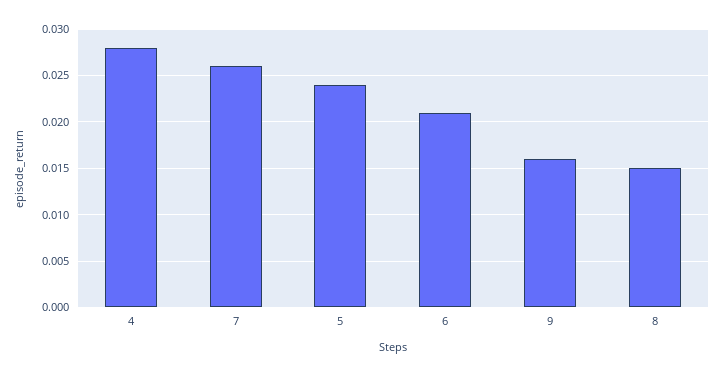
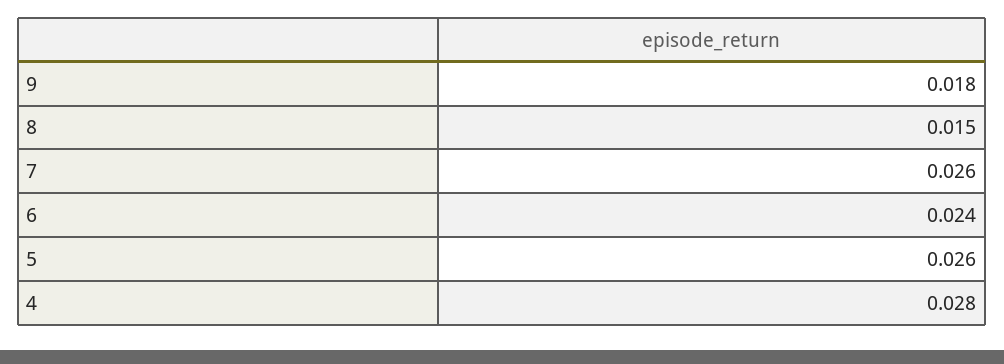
5: 0.024 -> 0.026
6: 0.021 -> 0.024
9: 0.016 -> 0.018

